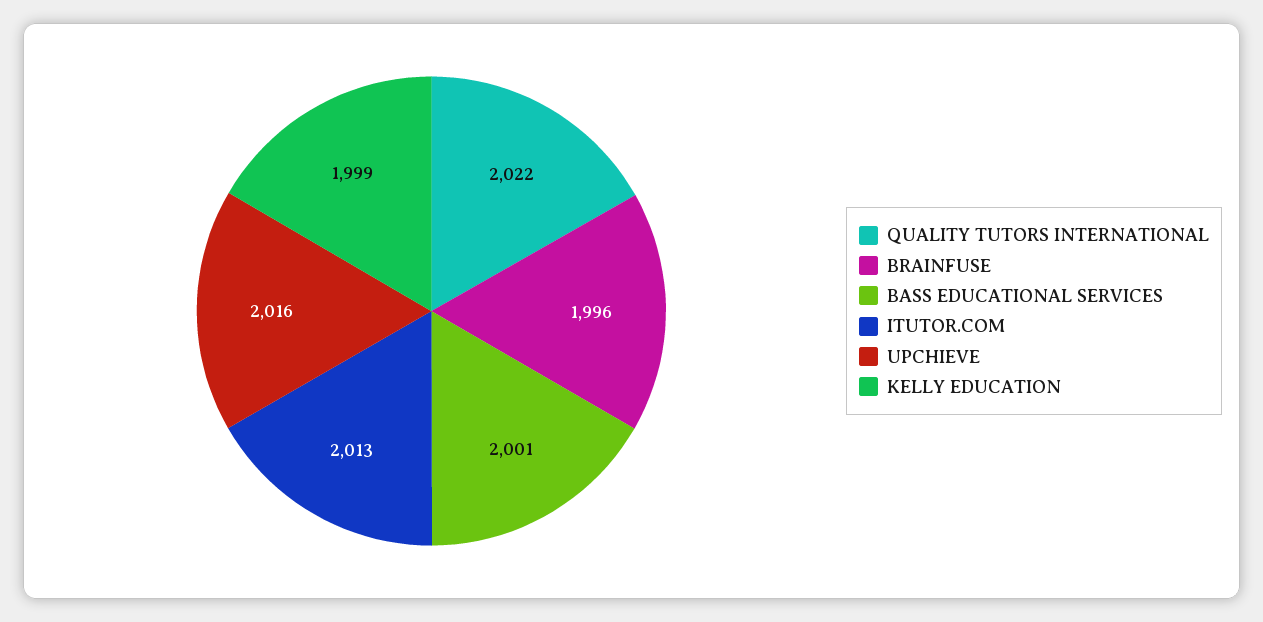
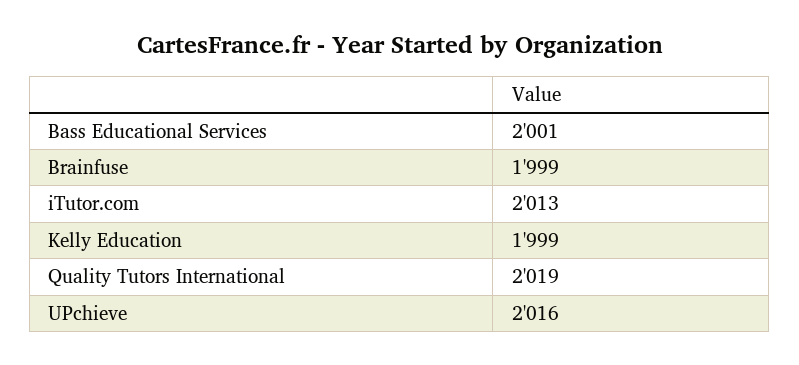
QUALITY TUTORS INTERNATIONAL: 2022 -> 2019
BRAINFUSE: 1996 -> 1999

